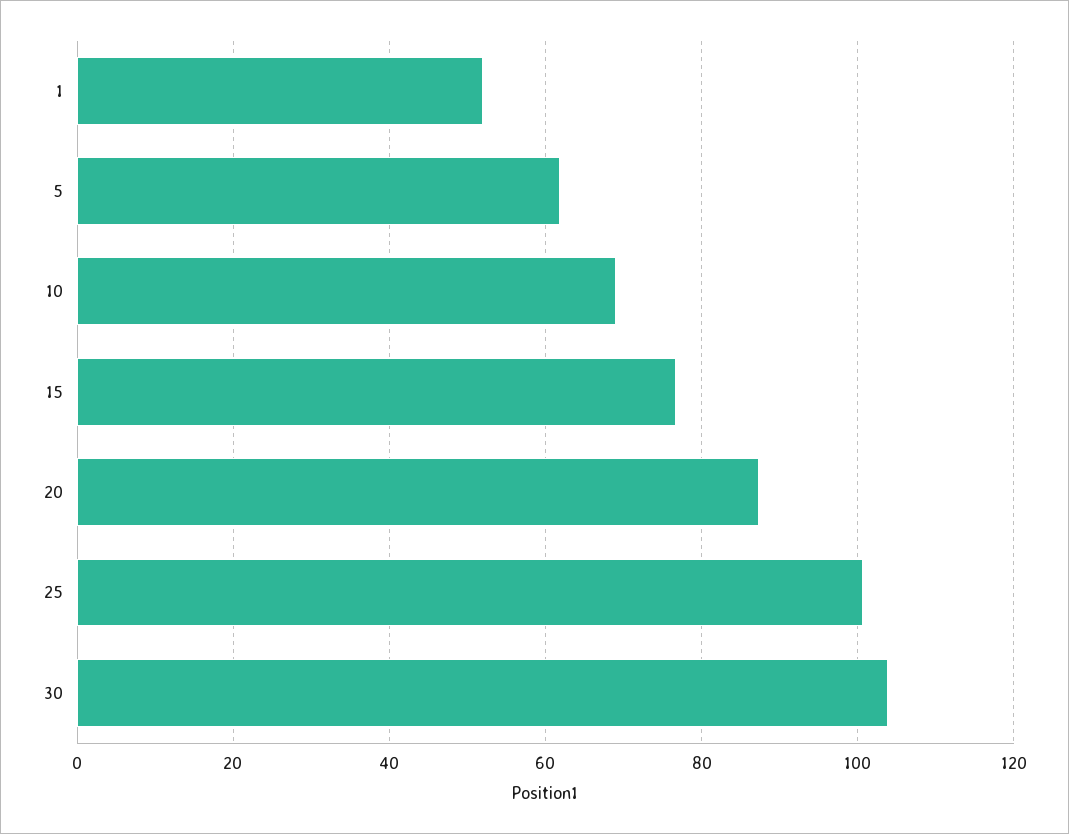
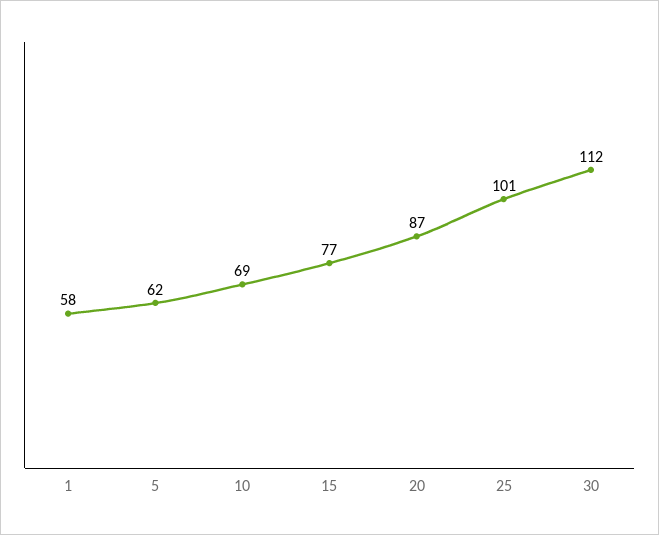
1: 52 -> 58
30: 104 -> 112

